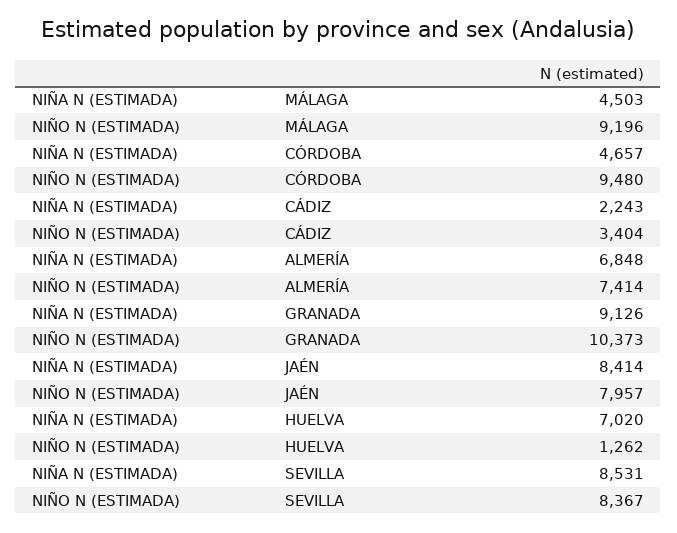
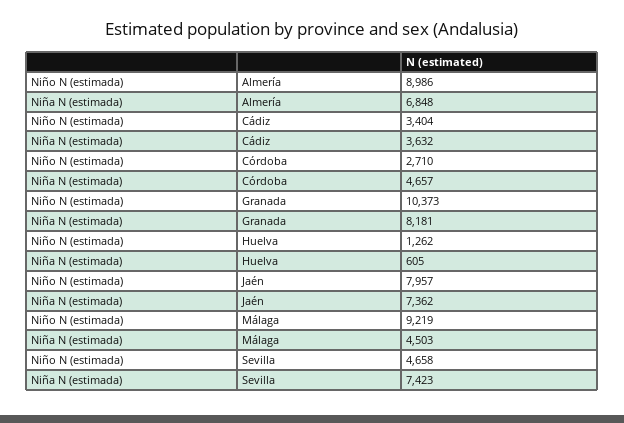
NIÑO N (ESTIMADA), MÁLAGA: 9196 -> 9219
NIÑO N (ESTIMADA), CÓRDOBA: 9480 -> 2710
NIÑA N (ESTIMADA), CÁDIZ: 2243 -> 3632
NIÑO N (ESTIMADA), ALMERÍA: 7414 -> 8986
NIÑA N (ESTIMADA), GRANADA: 9126 -> 8181
NIÑA N (ESTIMADA), JAÉN: 8414 -> 7362
NIÑA N (ESTIMADA), HUELVA: 7020 -> 605
NIÑA N (ESTIMADA), SEVILLA: 8531 -> 7423
NIÑO N (ESTIMADA), SEVILLA: 8367 -> 4658

